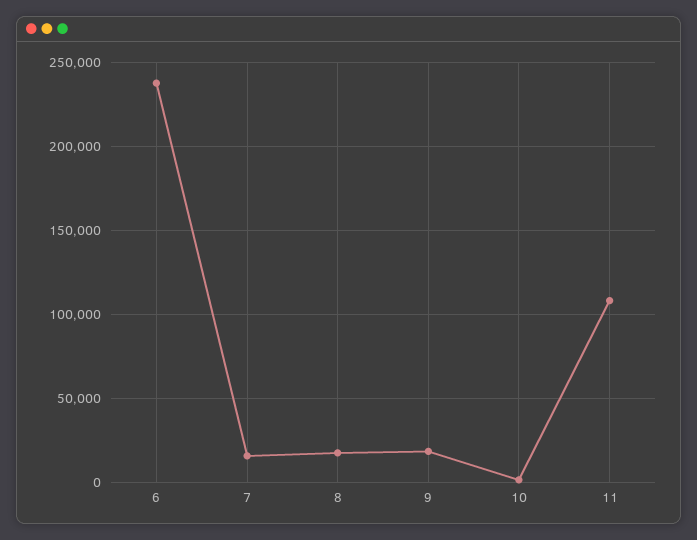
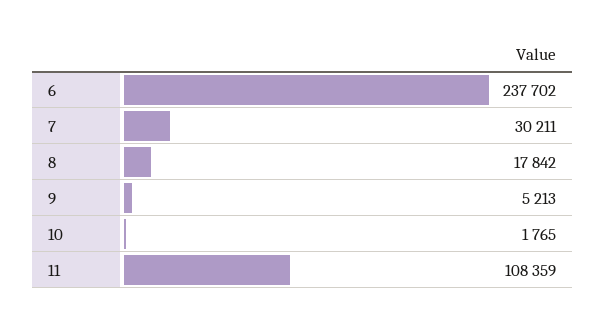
7: 15000 -> 30211
9: 20000 -> 5213

